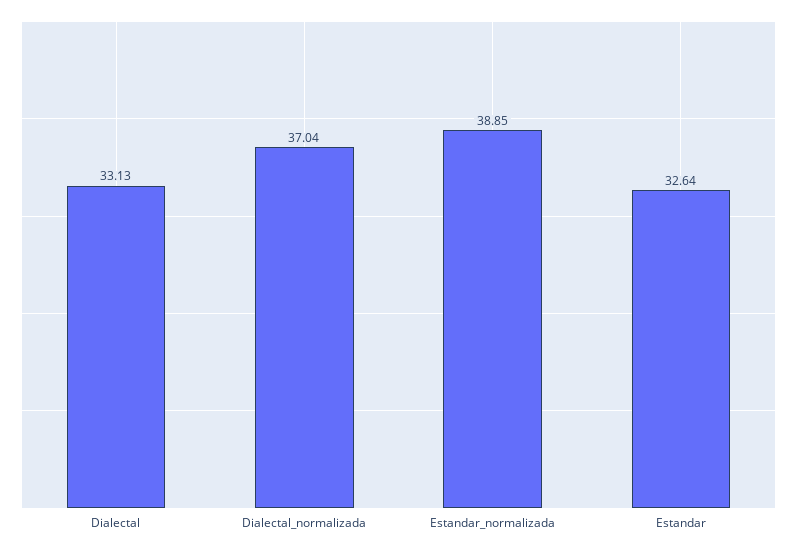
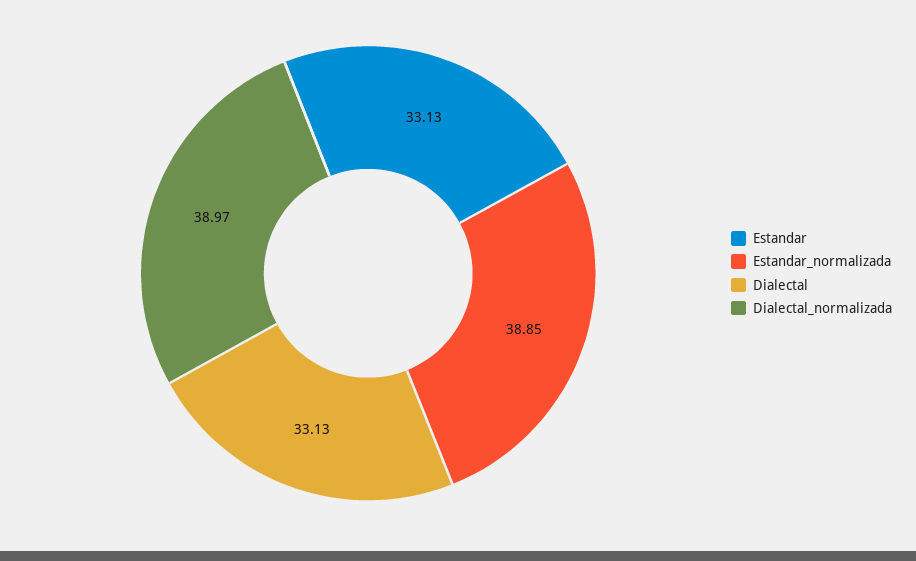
Dialectal_normalizada: 37.04 -> 38.97
Estandar: 32.64 -> 33.13

